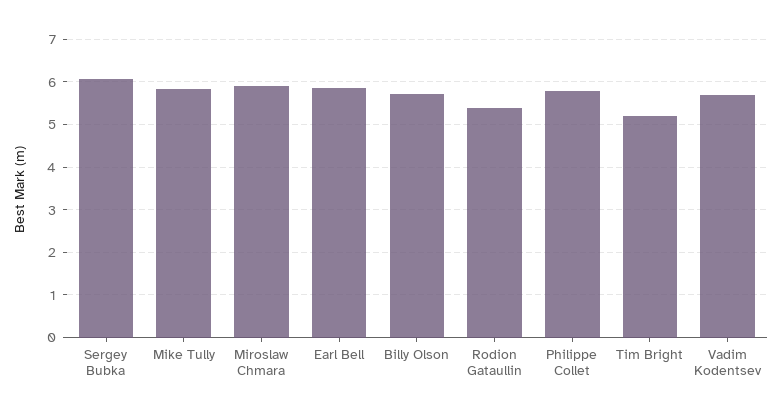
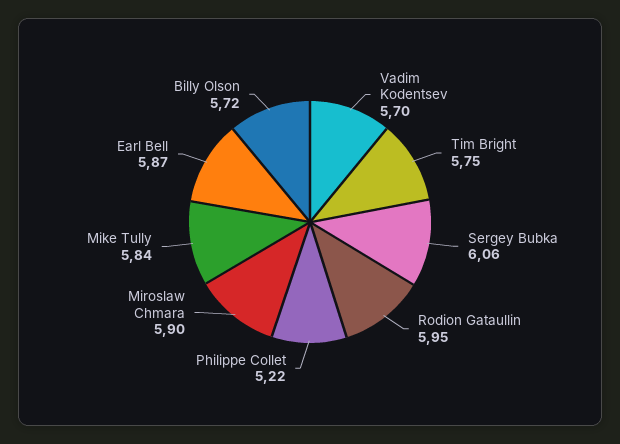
Rodion Gataullin: 5.4 -> 5.95
Philippe Collet: 5.8 -> 5.22
Tim Bright: 5.2 -> 5.75

